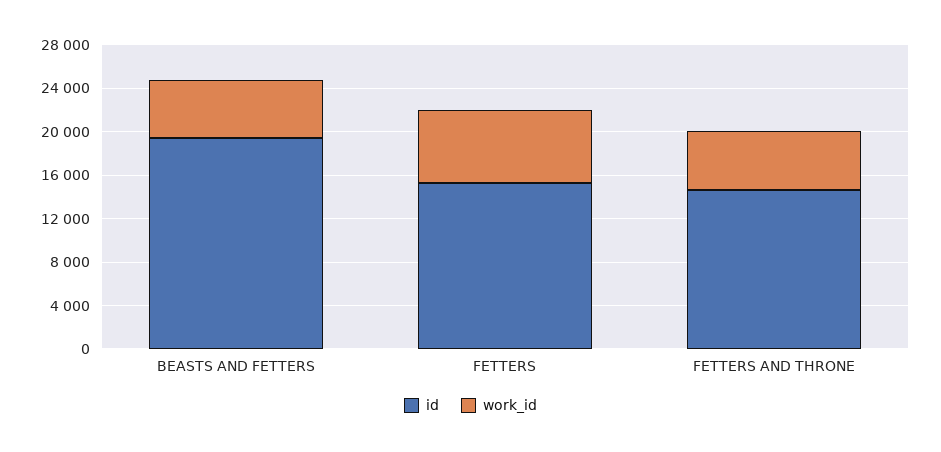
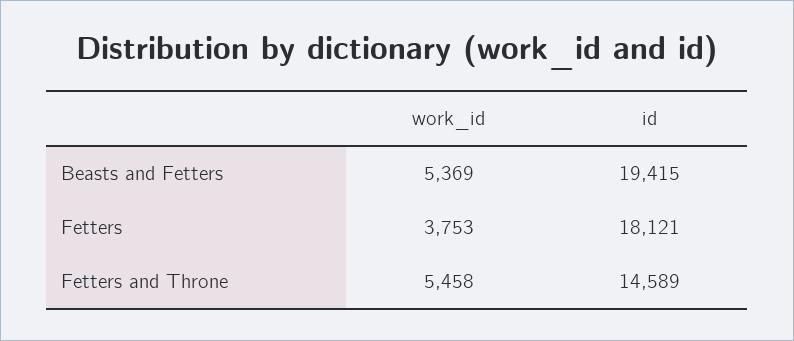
id, FETTERS: 15000 -> 18121
work_id, FETTERS: 7000 -> 3753

